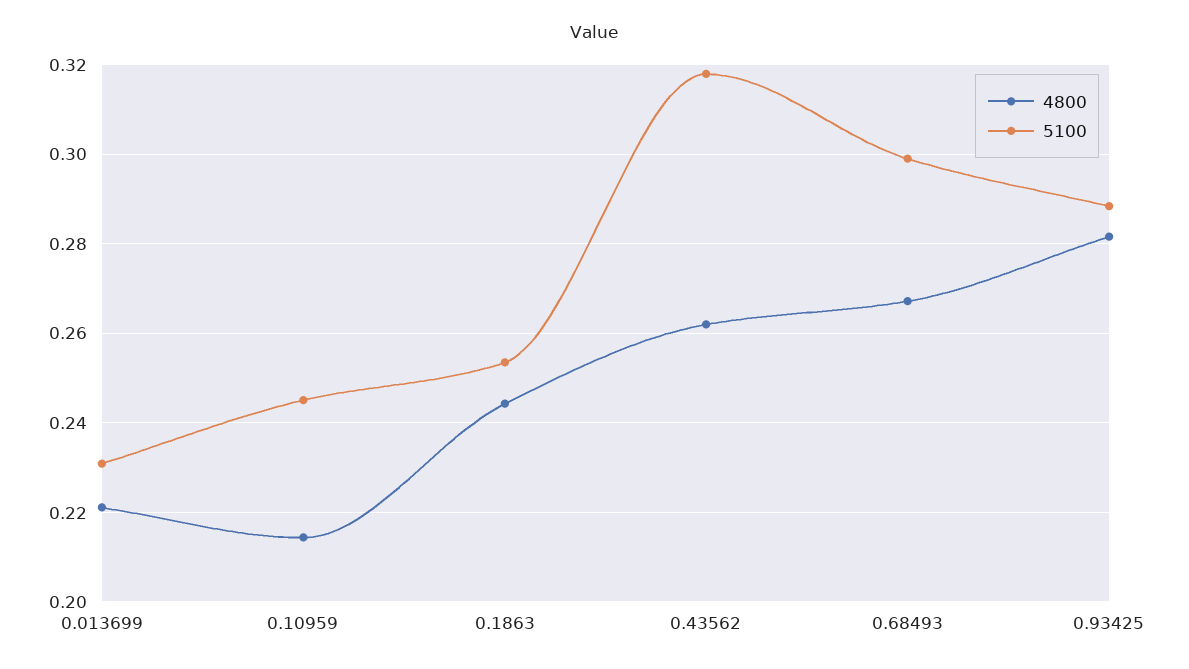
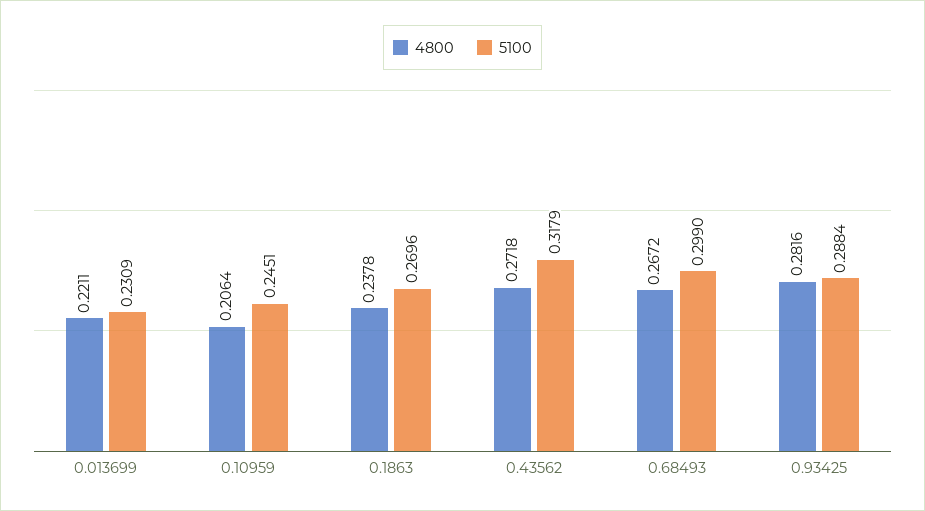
4800, 0.10959: 0.214 -> 0.2064
4800, 0.1863: 0.244 -> 0.2378
5100, 0.1863: 0.254 -> 0.2696
4800, 0.43562: 0.262 -> 0.2718

